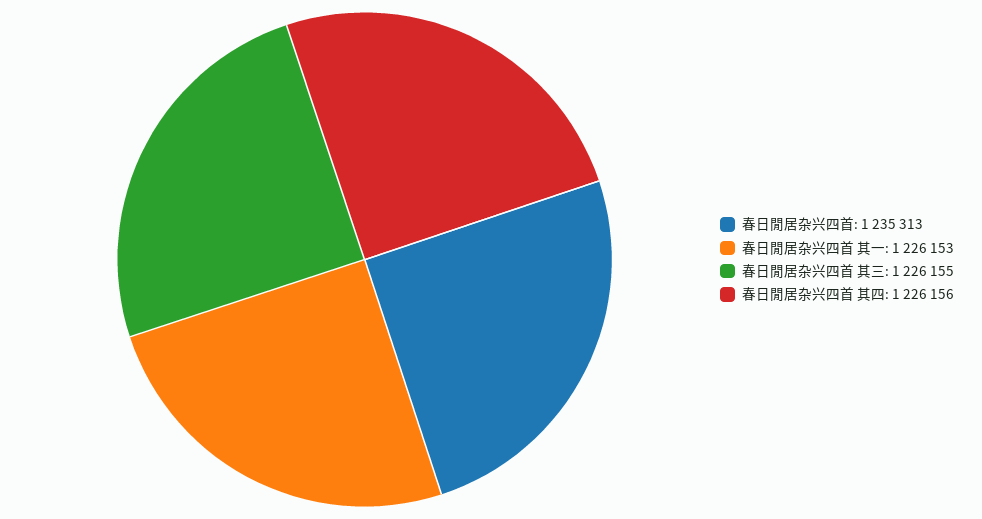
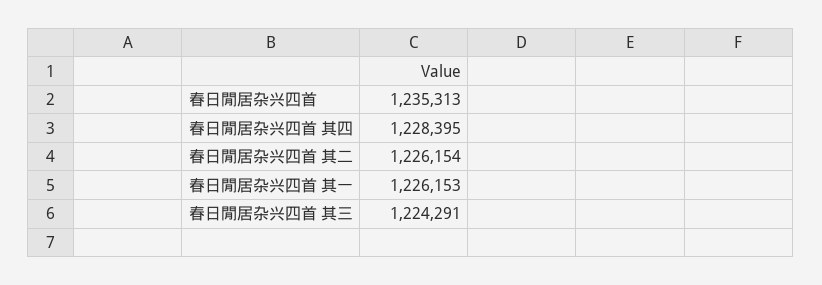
春日閒居杂兴四首 其三: 1226155 -> 1224291
春日閒居杂兴四首 其四: 1226156 -> 1228395
春日閒居杂兴四首 其二: none -> 1226154

